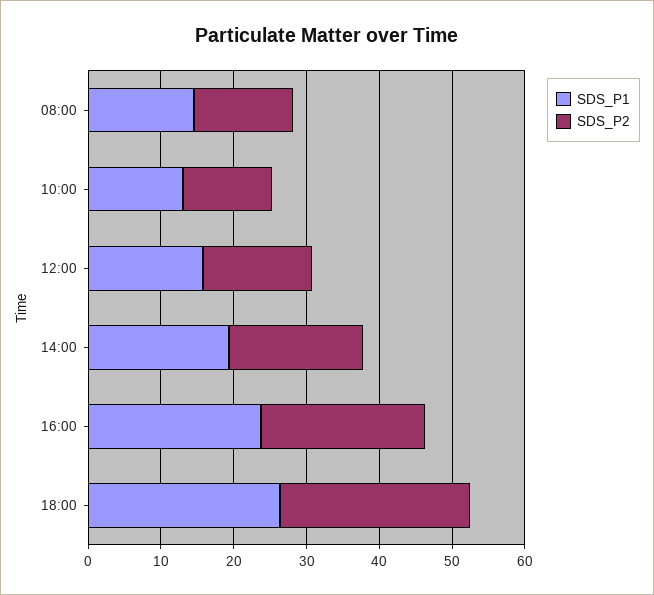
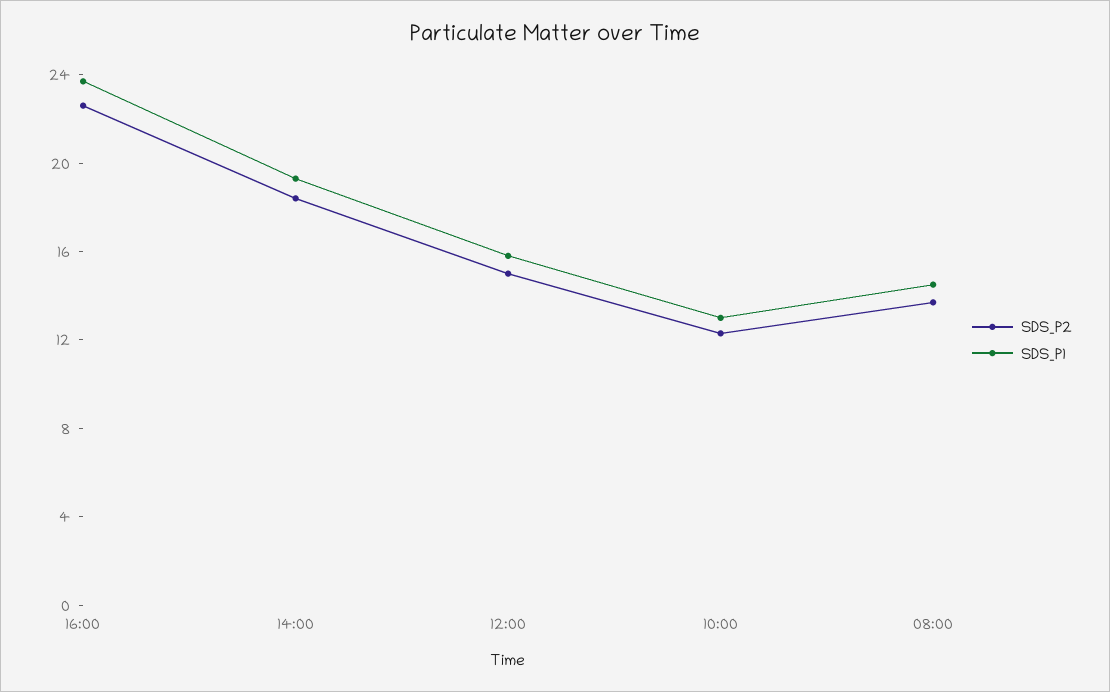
SDS_P1, 18:00: 26 -> none
SDS_P2, 18:00: 26 -> none

